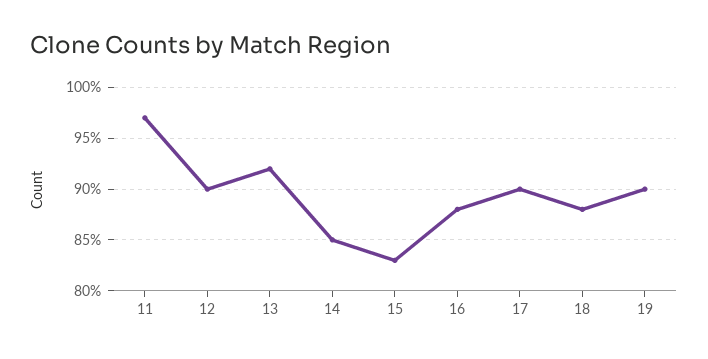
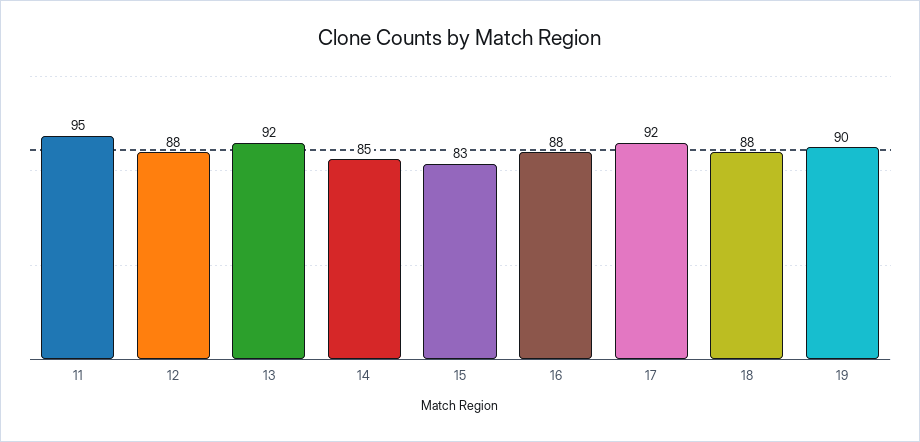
11: 97 -> 95
12: 90 -> 88
17: 90 -> 92

